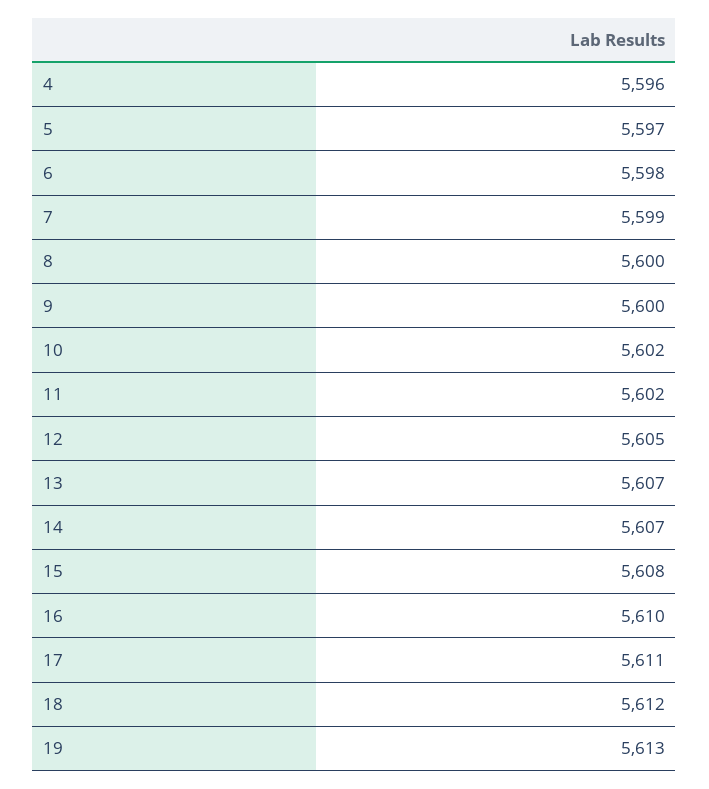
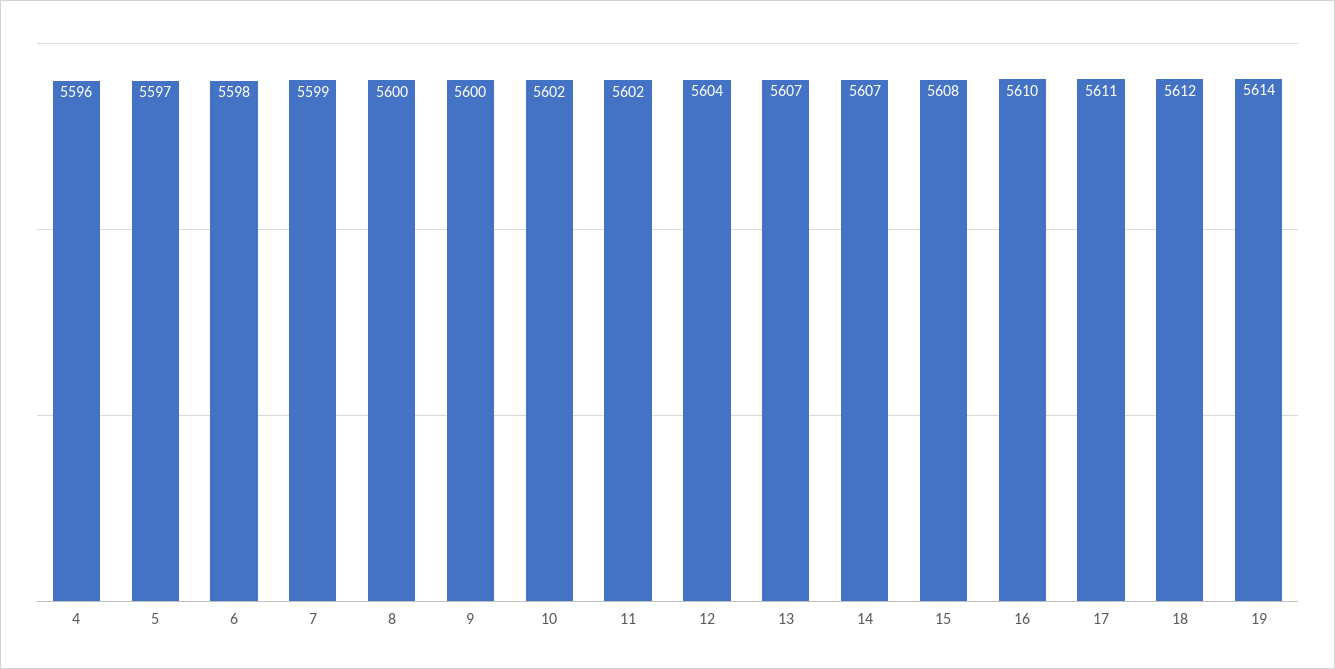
12: 5605 -> 5604
19: 5613 -> 5614

